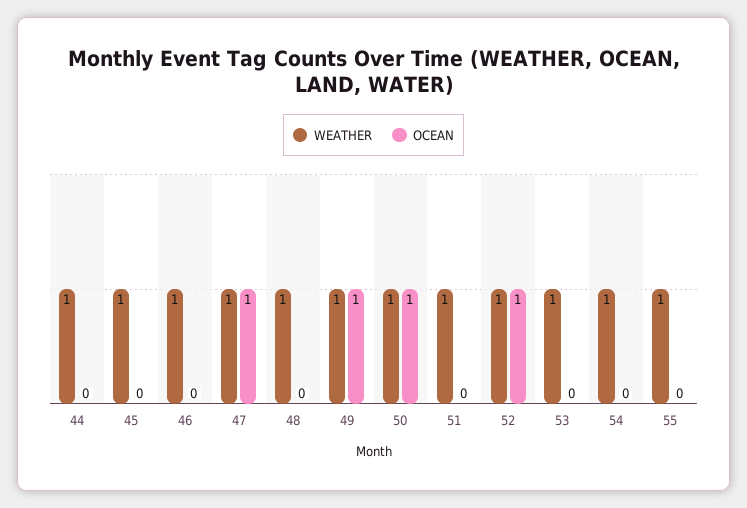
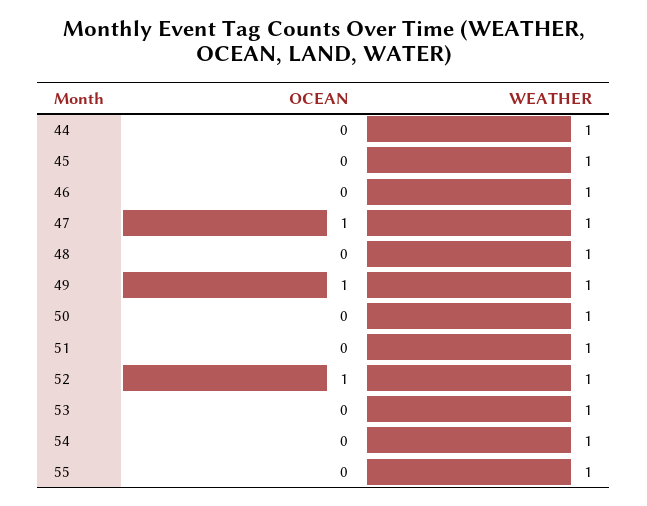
OCEAN, 50: 1 -> 0

